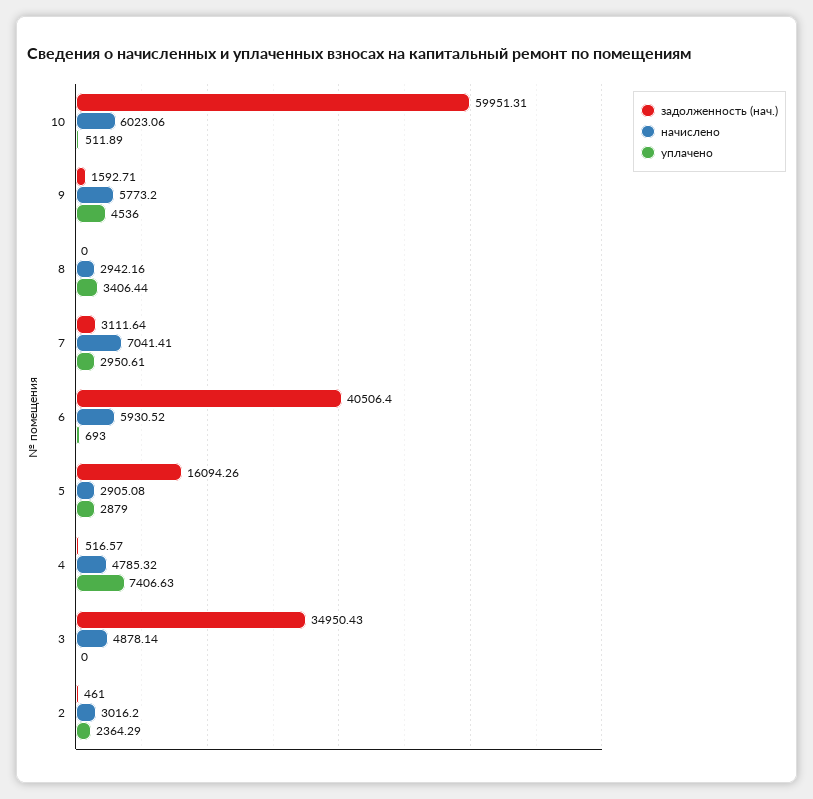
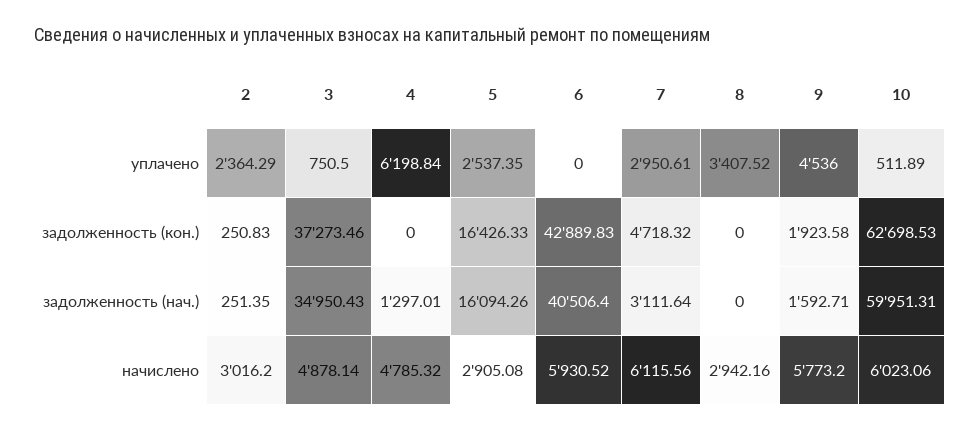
уплачено, 8: 3406.44 -> 3407.52
начислено, 7: 7041.41 -> 6115.56
уплачено, 6: 693 -> 0
уплачено, 5: 2879 -> 2537.35
задолженность (нач.), 4: 516.57 -> 1297.01
уплачено, 4: 7406.63 -> 6198.84
уплачено, 3: 0 -> 750.5
задолженность (нач.), 2: 461 -> 251.35
задолженность (кон.), 2: none -> 250.83
задолженность (кон.), 3: none -> 37273.46
задолженность (кон.), 4: none -> 0
задолженность (кон.), 5: none -> 16426.33
задолженность (кон.), 6: none -> 42889.83
задолженность (кон.), 7: none -> 4718.32
задолженность (кон.), 8: none -> 0
задолженность (кон.), 9: none -> 1923.58
задолженность (кон.), 10: none -> 62698.53

